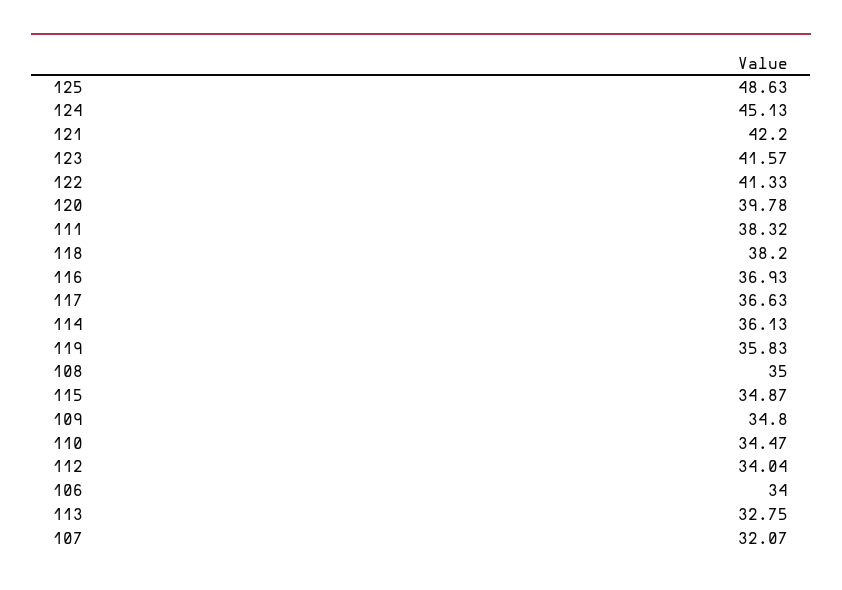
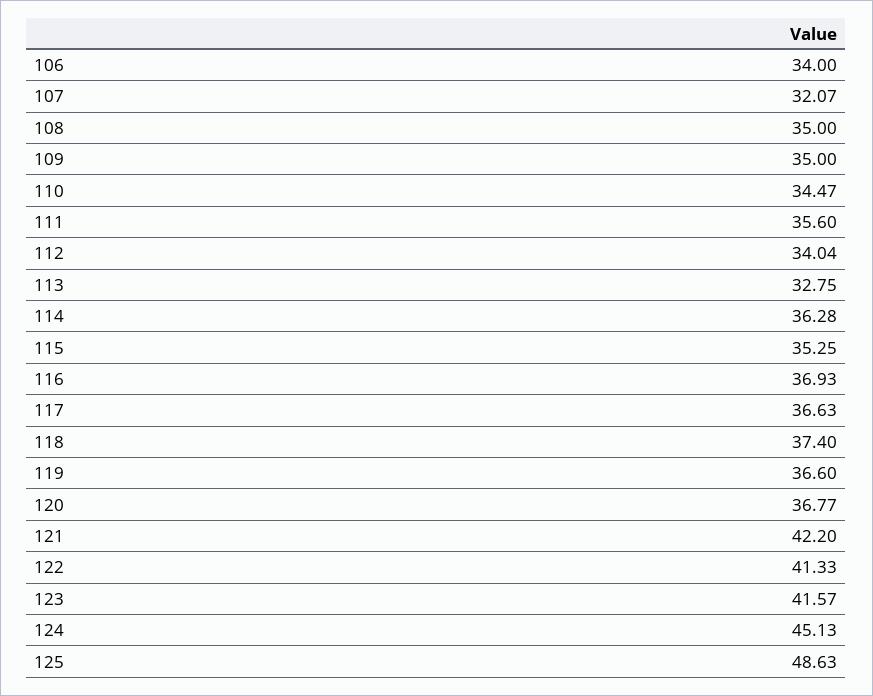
120: 39.78 -> 36.77
111: 38.32 -> 35.6
118: 38.2 -> 37.4
114: 36.13 -> 36.28
119: 35.83 -> 36.6
115: 34.87 -> 35.25
109: 34.8 -> 35

